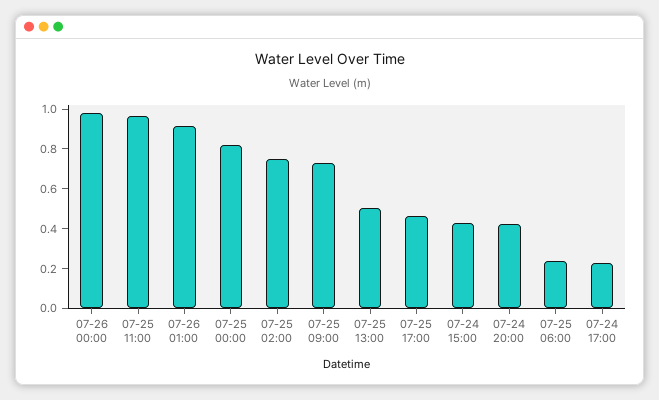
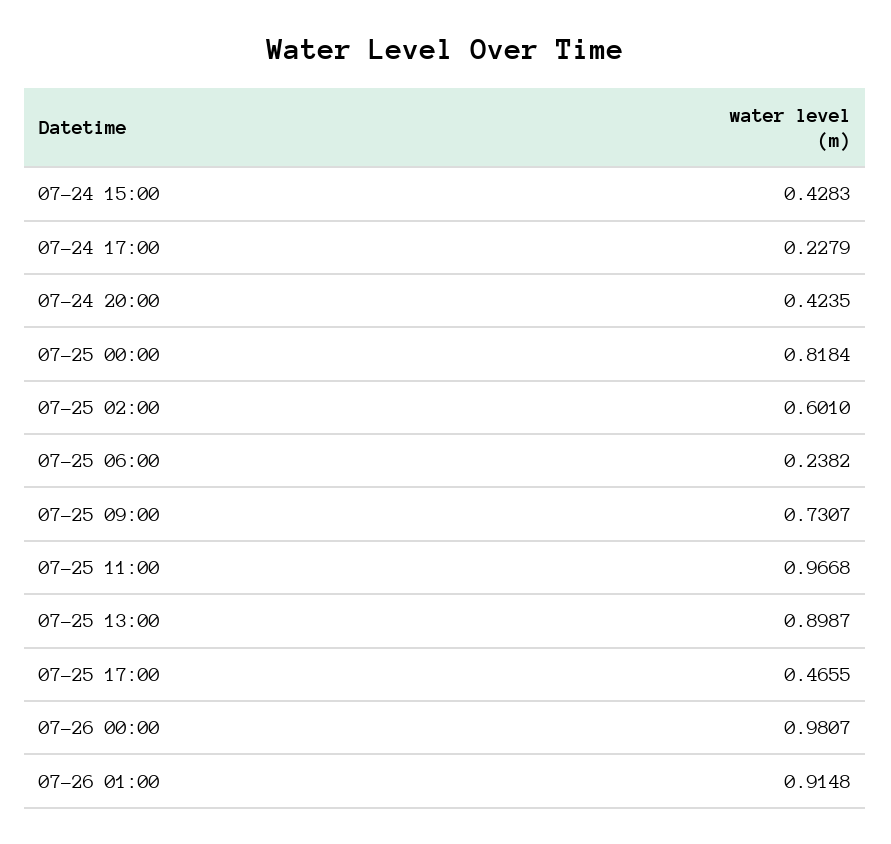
07-25 02:00: 0.75 -> 0.601
07-25 13:00: 0.5 -> 0.8987

